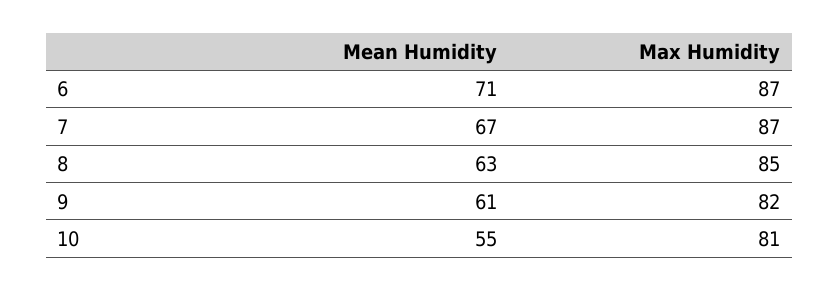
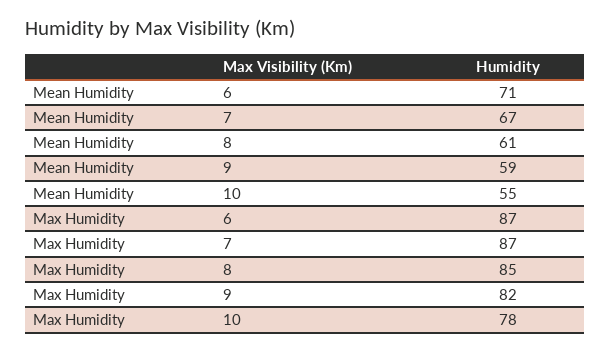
Mean Humidity, 8: 63 -> 61
Mean Humidity, 9: 61 -> 59
Max Humidity, 10: 81 -> 78

